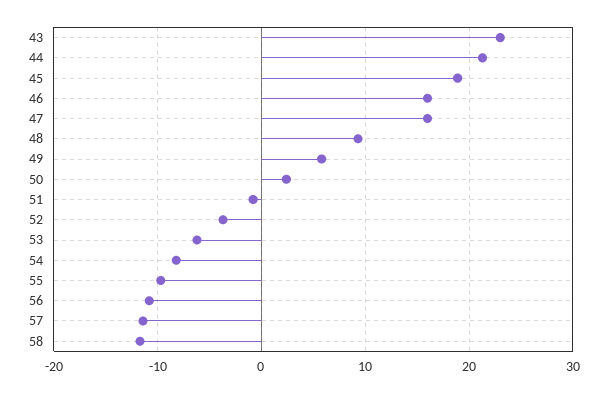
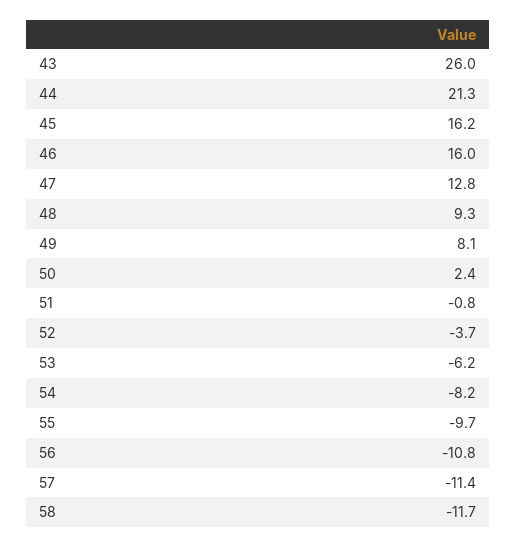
43: 23 -> 26
45: 19 -> 16.2
47: 16 -> 12.8
49: 6 -> 8.1

